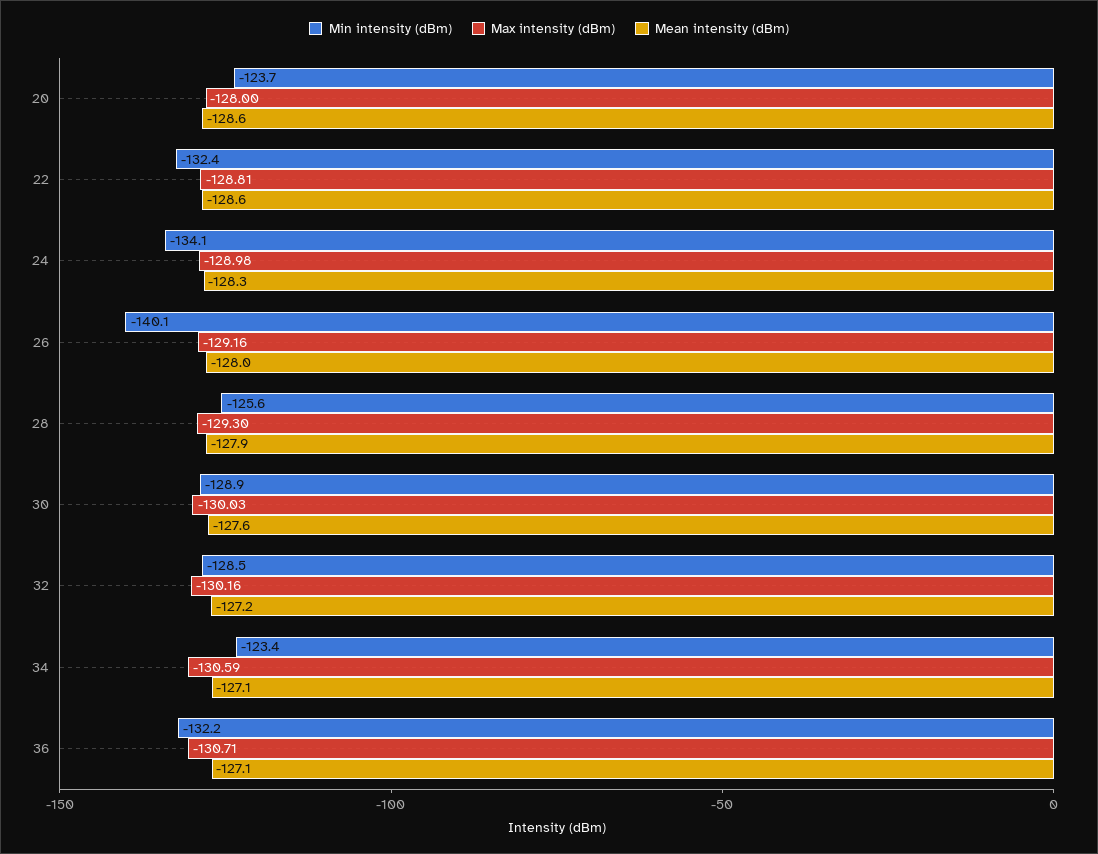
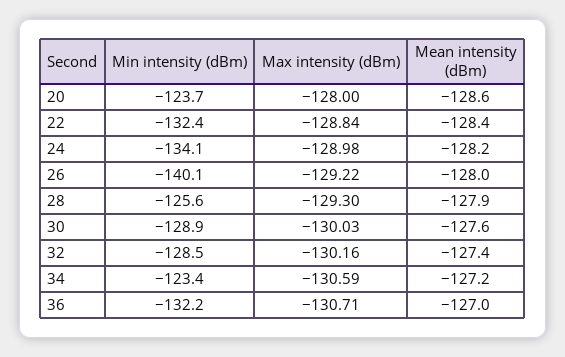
Max intensity (dBm), 22: -128.81 -> -128.84
Mean intensity (dBm), 22: -128.6 -> -128.4
Mean intensity (dBm), 24: -128.3 -> -128.2
Max intensity (dBm), 26: -129.16 -> -129.22
Mean intensity (dBm), 32: -127.2 -> -127.4
Mean intensity (dBm), 34: -127.1 -> -127.2
Mean intensity (dBm), 36: -127.1 -> -127

